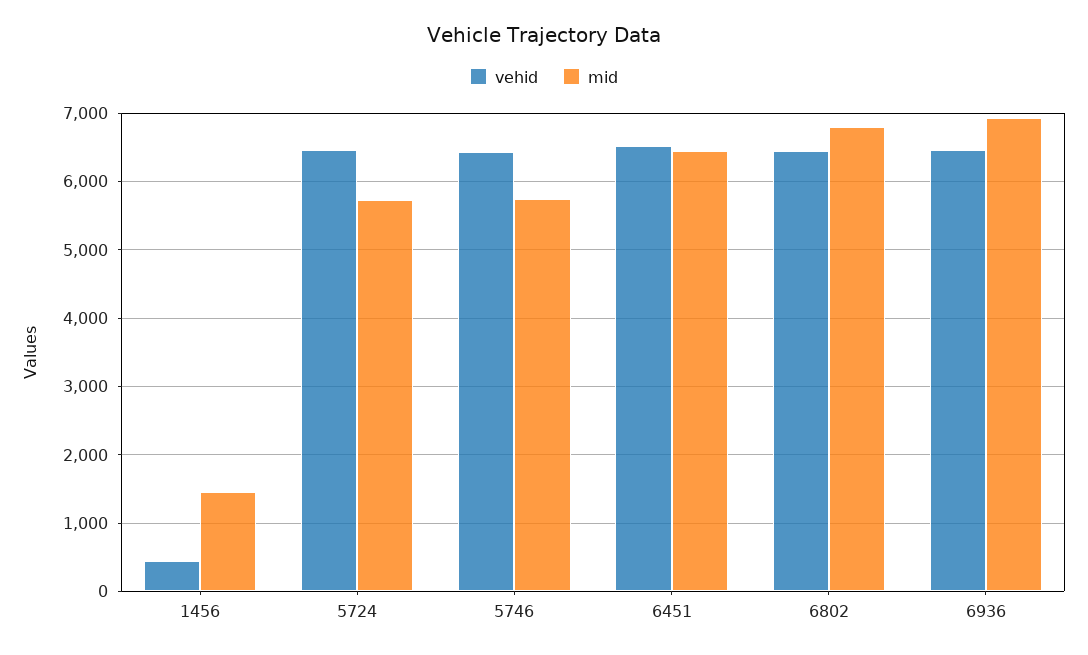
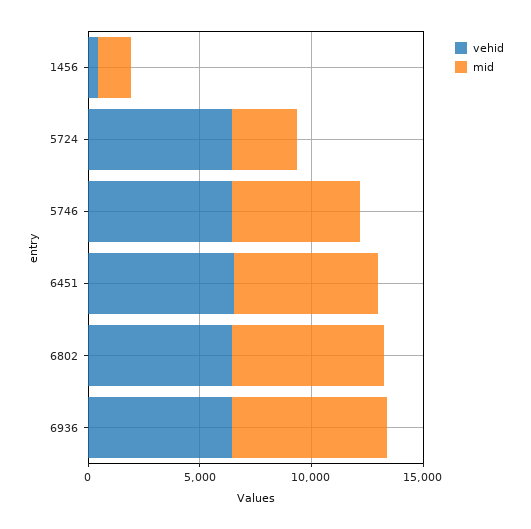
mid, 5724: 5700 -> 3000

